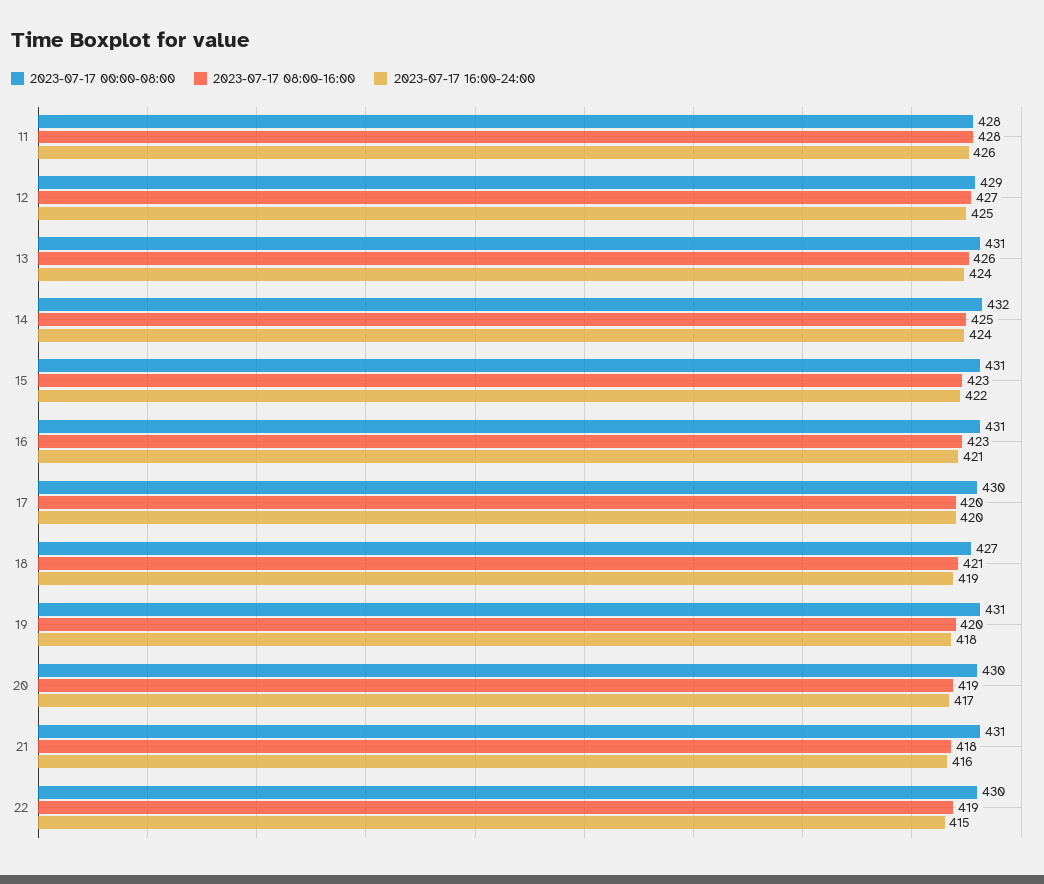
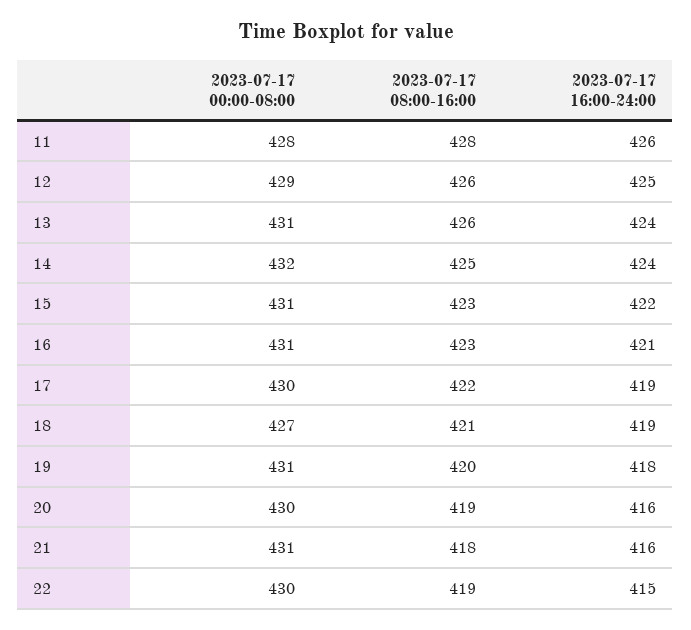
2023-07-17 08:00-16:00, 12: 427 -> 426
2023-07-17 08:00-16:00, 17: 420 -> 422
2023-07-17 16:00-24:00, 17: 420 -> 419
2023-07-17 16:00-24:00, 20: 417 -> 416

